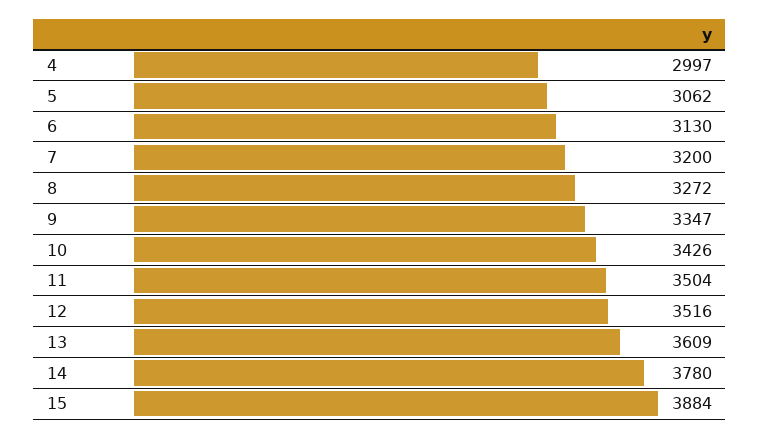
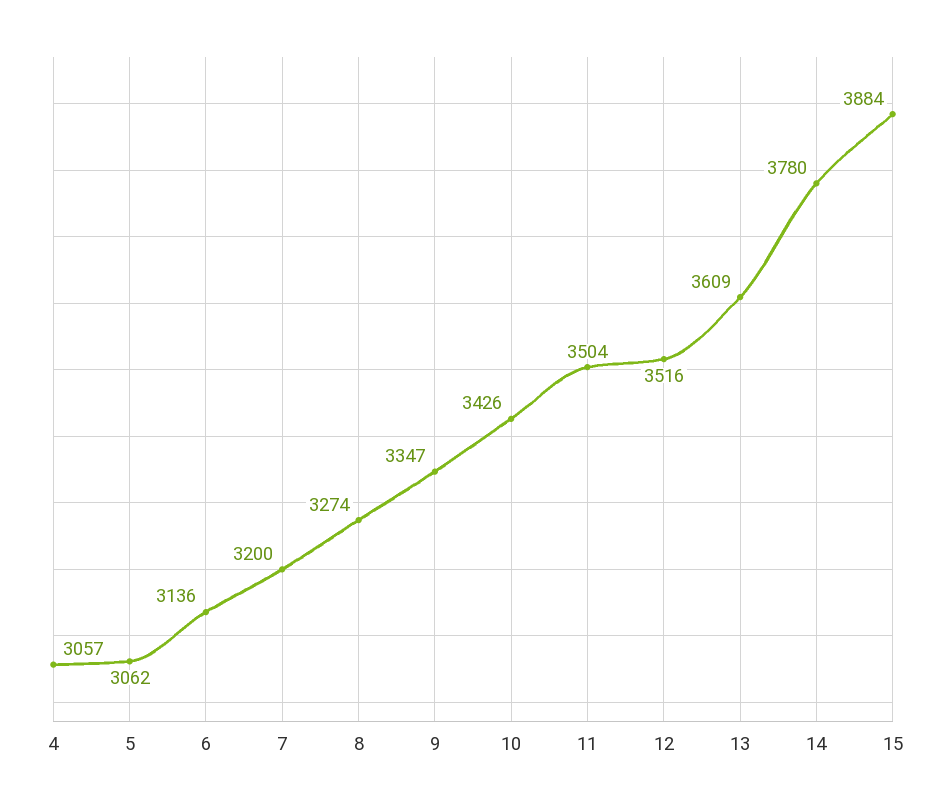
4: 2997 -> 3057
6: 3130 -> 3136
8: 3272 -> 3274

